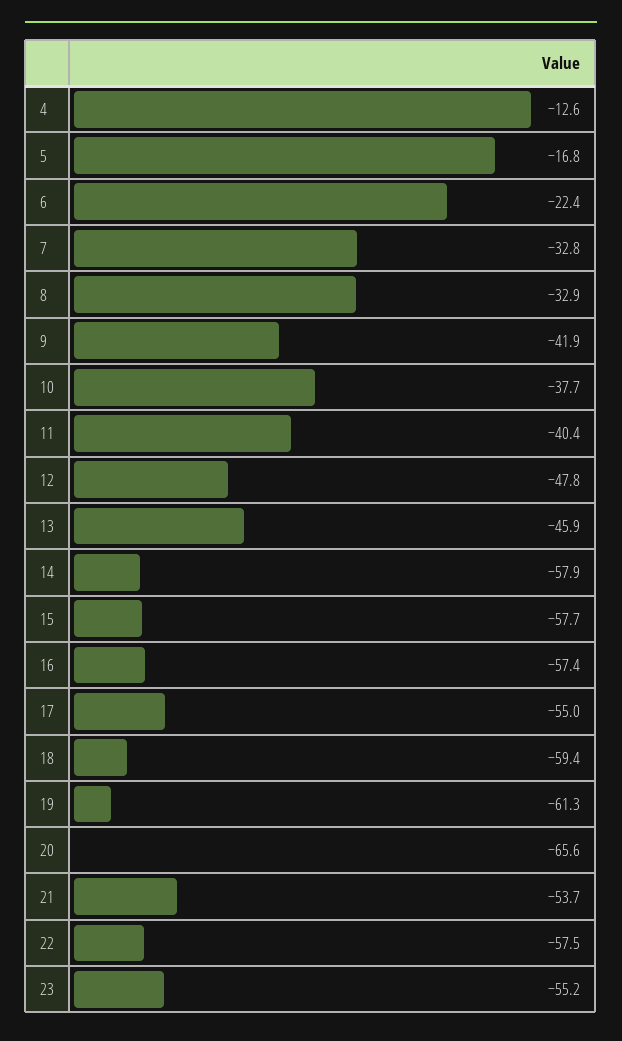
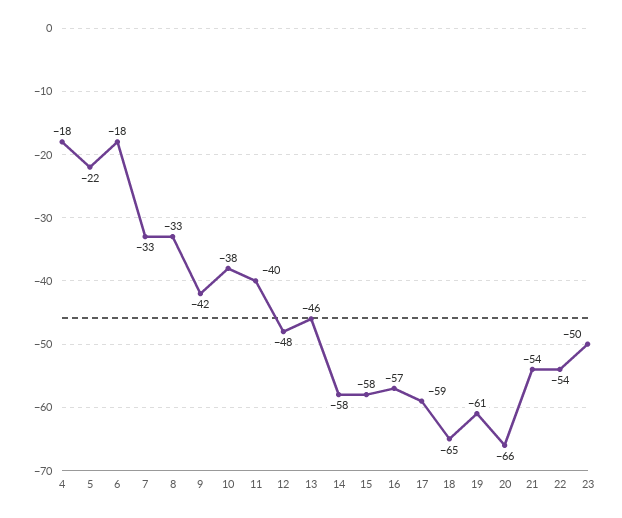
4: -12.6 -> -18
5: -16.8 -> -22
6: -22.4 -> -18
17: -55 -> -59
18: -59.4 -> -65
22: -57.5 -> -54
23: -55.2 -> -50

